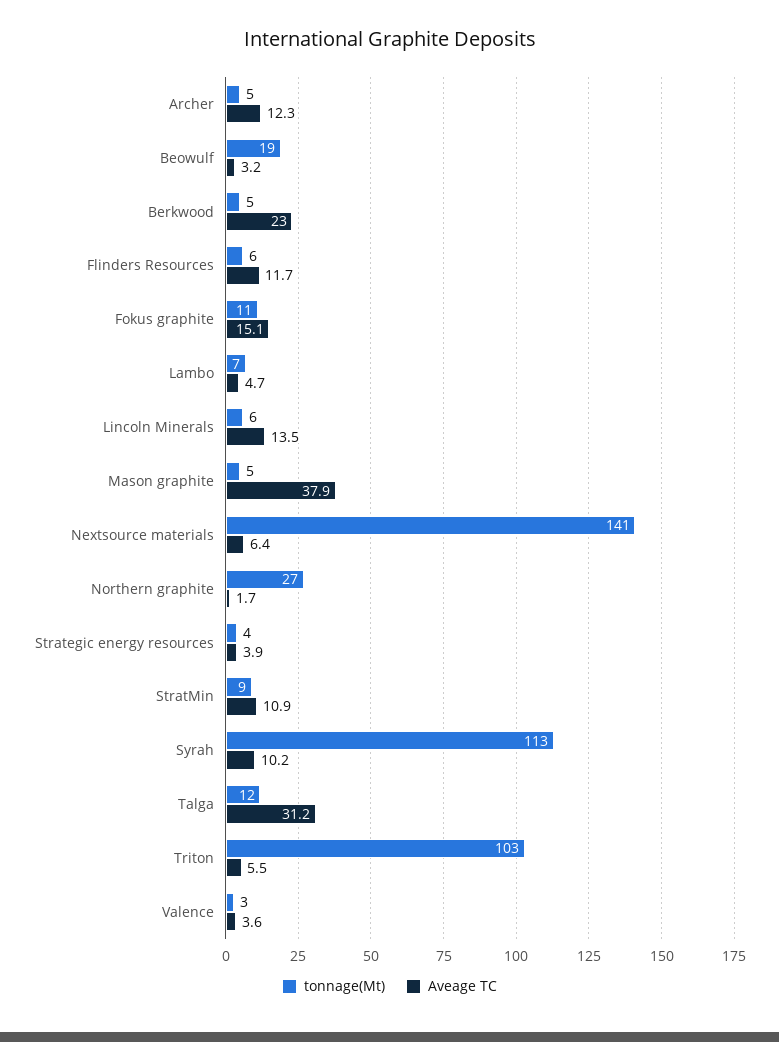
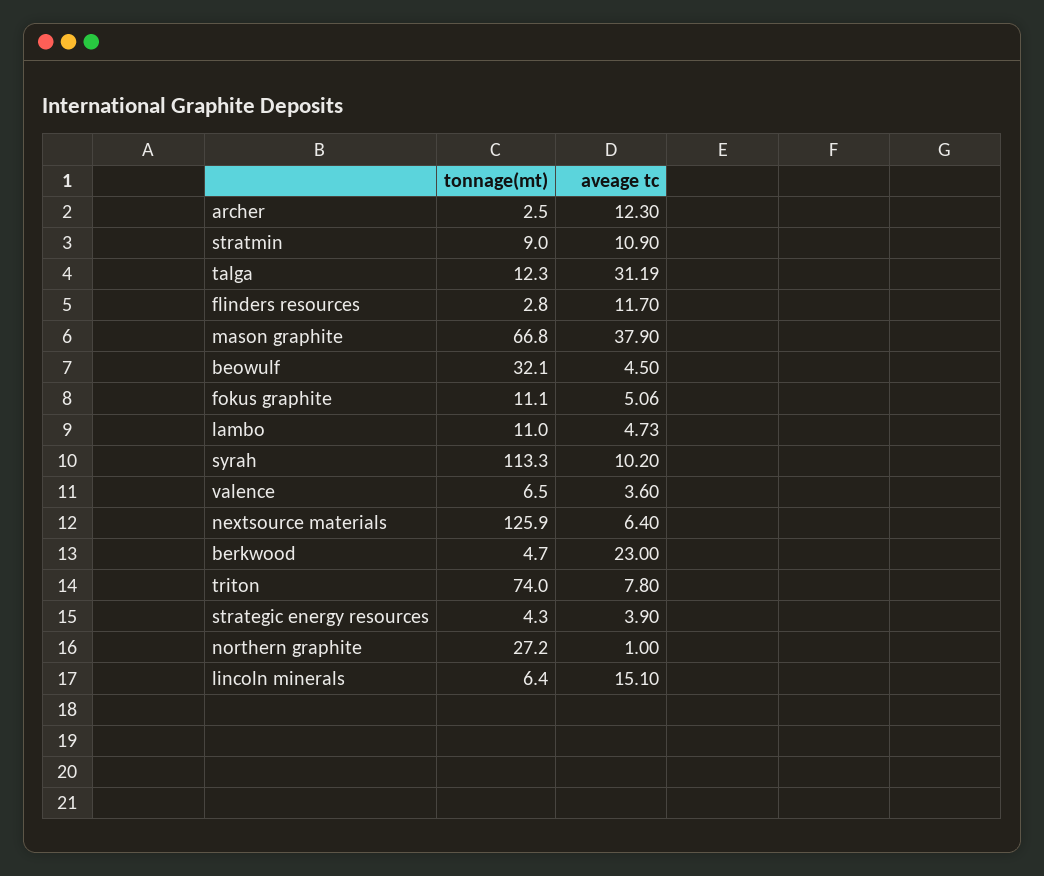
tonnage(Mt), Archer: 5 -> 2.5
tonnage(Mt), Beowulf: 19 -> 32.1
Aveage TC, Beowulf: 3.2 -> 4.5
tonnage(Mt), Flinders Resources: 6 -> 2.8
Aveage TC, Fokus graphite: 15.1 -> 5.06
tonnage(Mt), Lambo: 7 -> 11
Aveage TC, Lincoln Minerals: 13.5 -> 15.1
tonnage(Mt), Mason graphite: 5 -> 66.8
tonnage(Mt), Nextsource materials: 141 -> 125.9
Aveage TC, Northern graphite: 1.7 -> 1
tonnage(Mt), Triton: 103 -> 74
Aveage TC, Triton: 5.5 -> 7.8
tonnage(Mt), Valence: 3 -> 6.5

